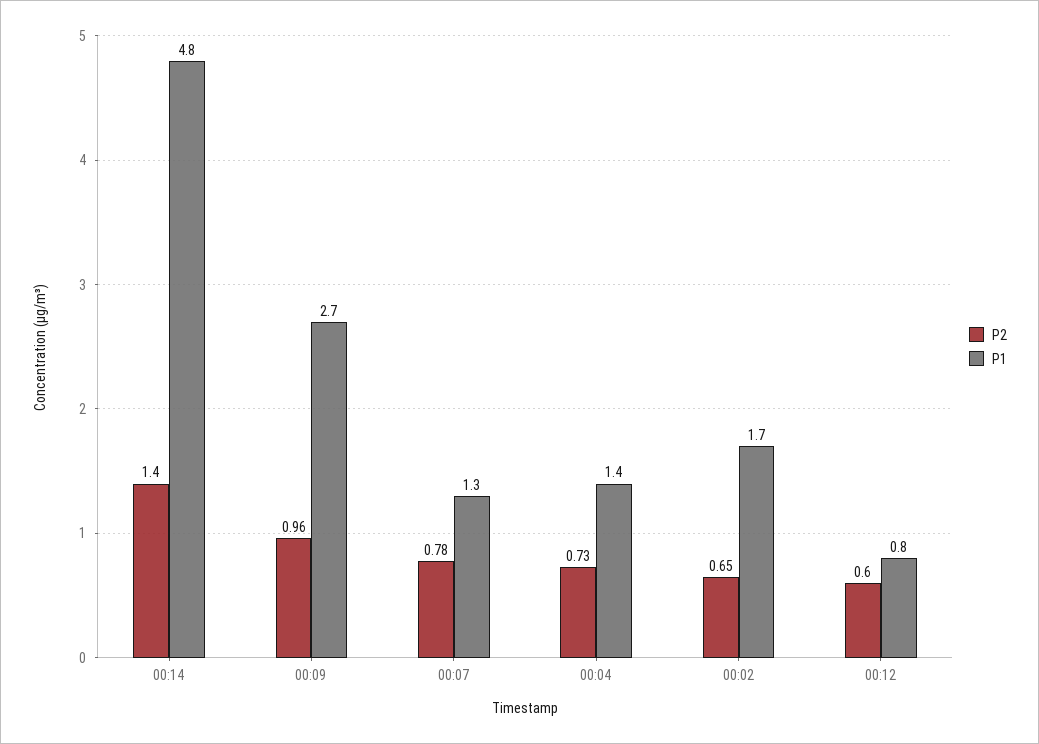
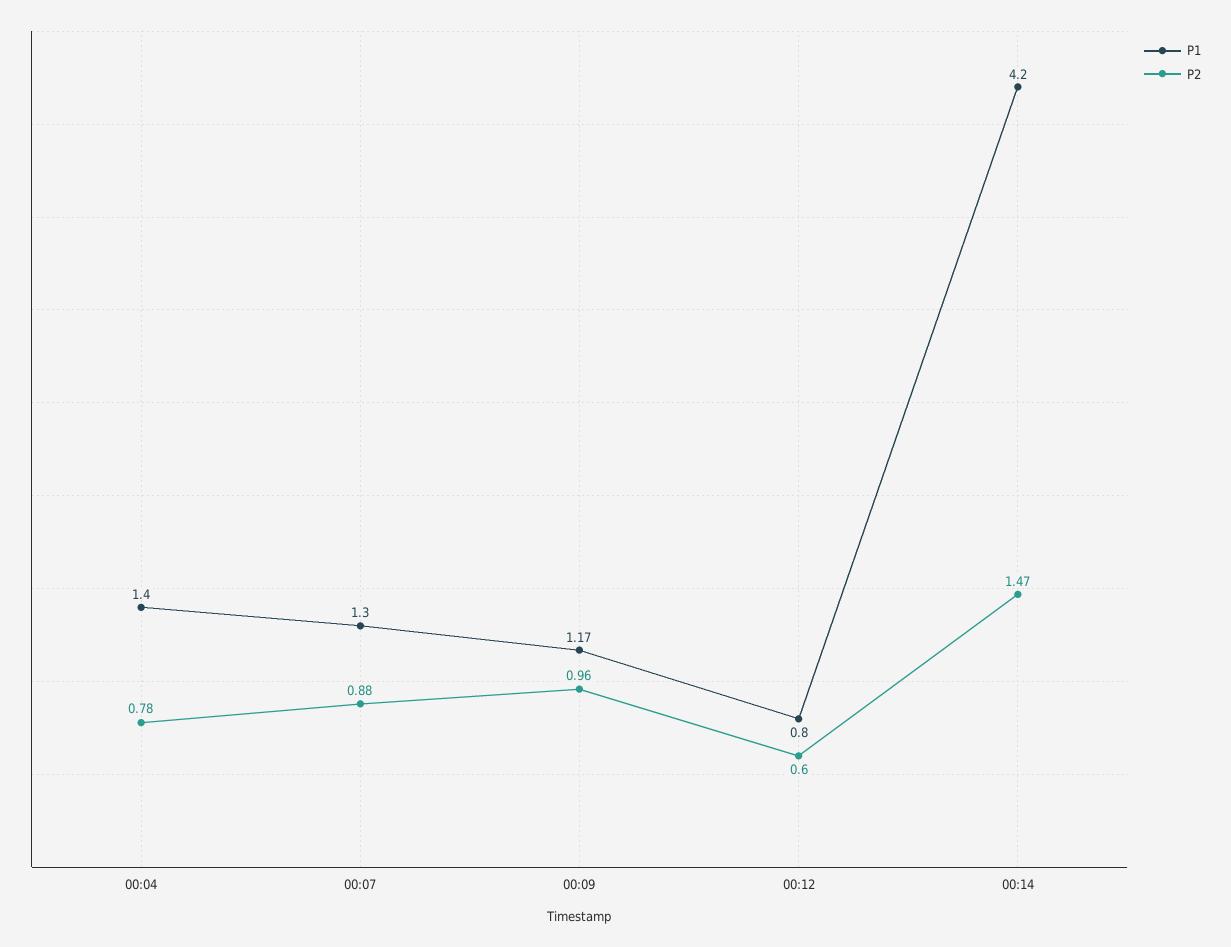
P2, 00:14: 1.4 -> 1.47
P1, 00:14: 4.8 -> 4.2
P1, 00:09: 2.7 -> 1.17
P2, 00:07: 0.78 -> 0.88
P2, 00:04: 0.73 -> 0.78
P2, 00:02: 0.65 -> none
P1, 00:02: 1.7 -> none

